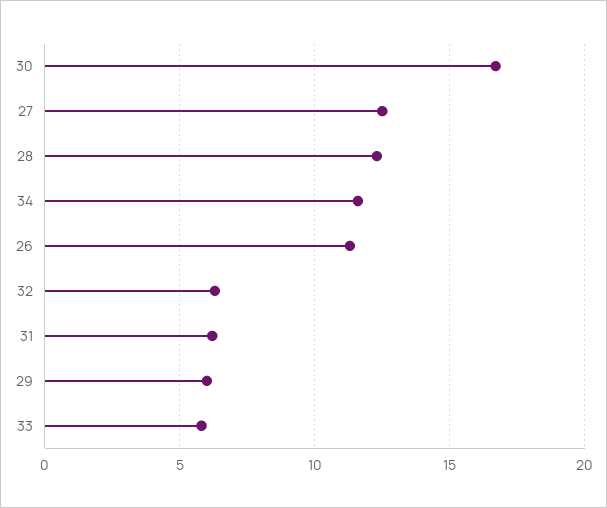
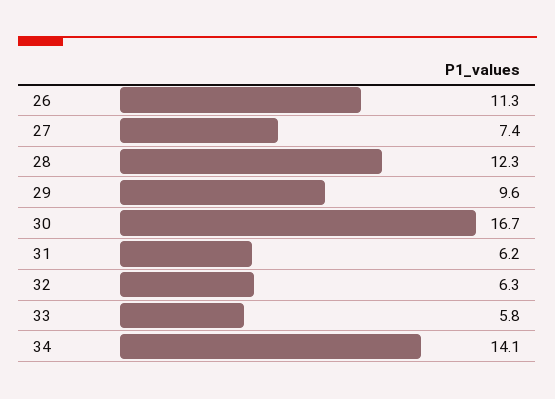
27: 12.5 -> 7.4
34: 11.5 -> 14.1
29: 6 -> 9.6

